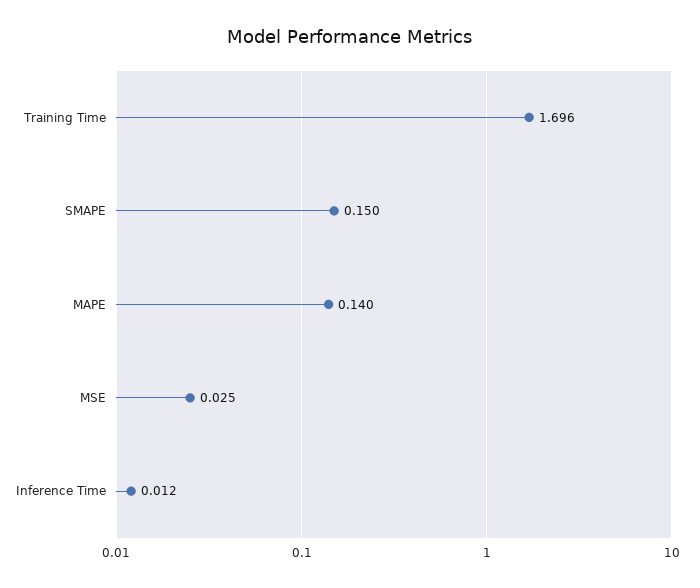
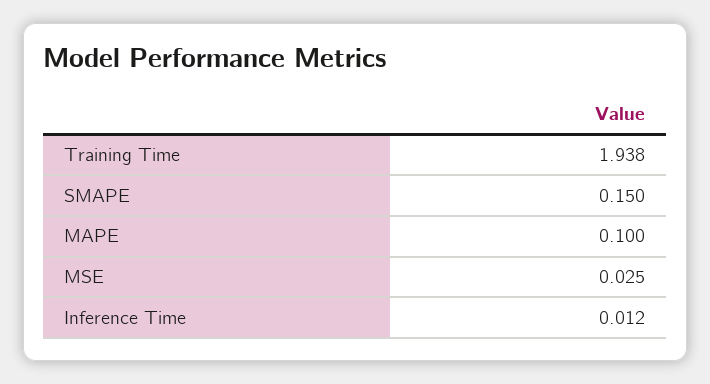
Training Time: 1.696 -> 1.938
MAPE: 0.14 -> 0.1

